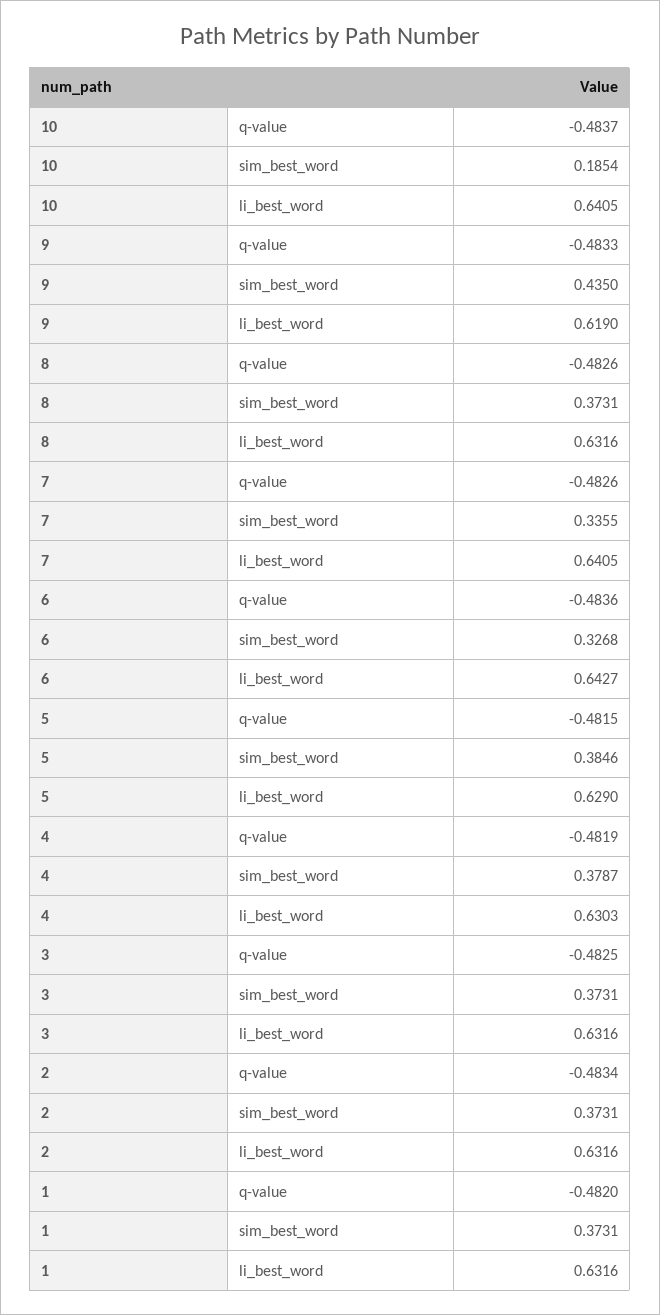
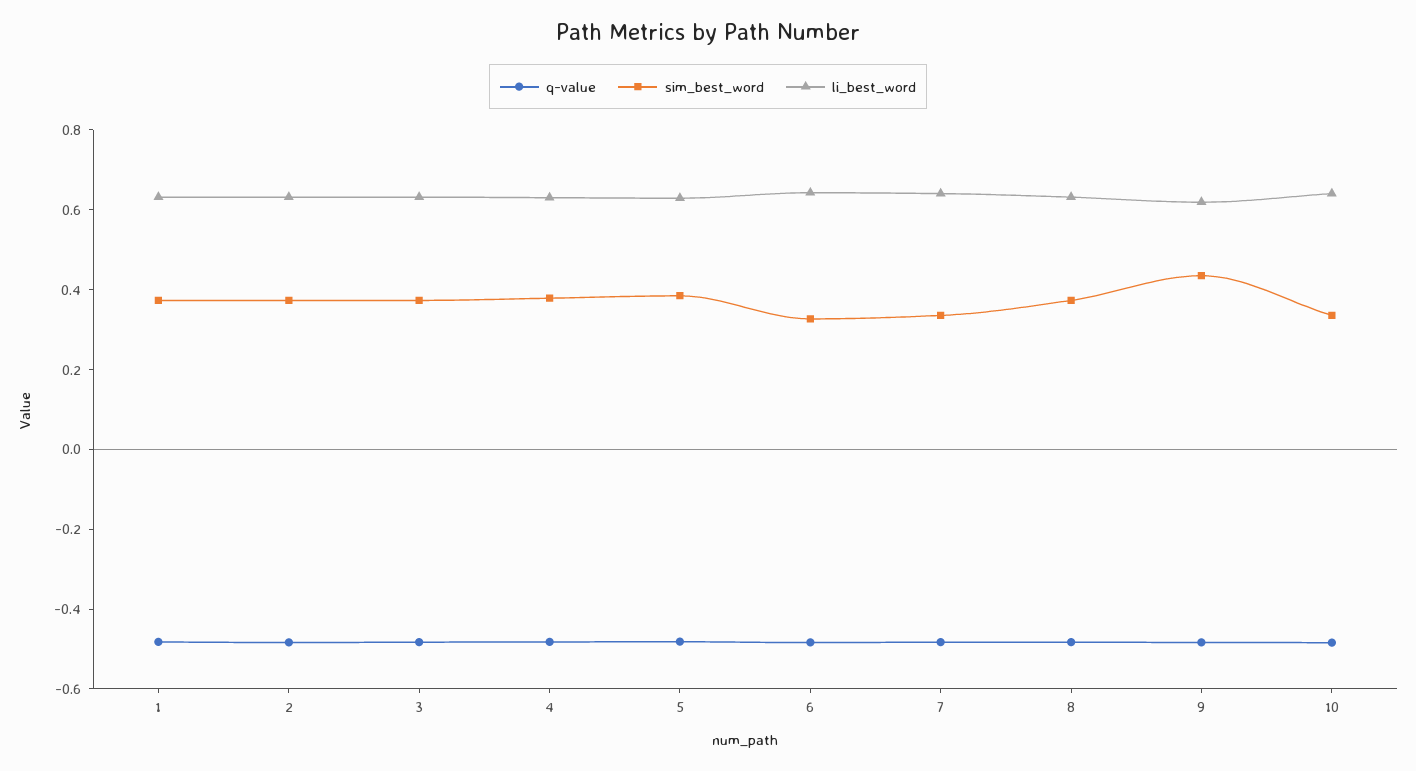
sim_best_word, 10: 0.1854 -> 0.35

